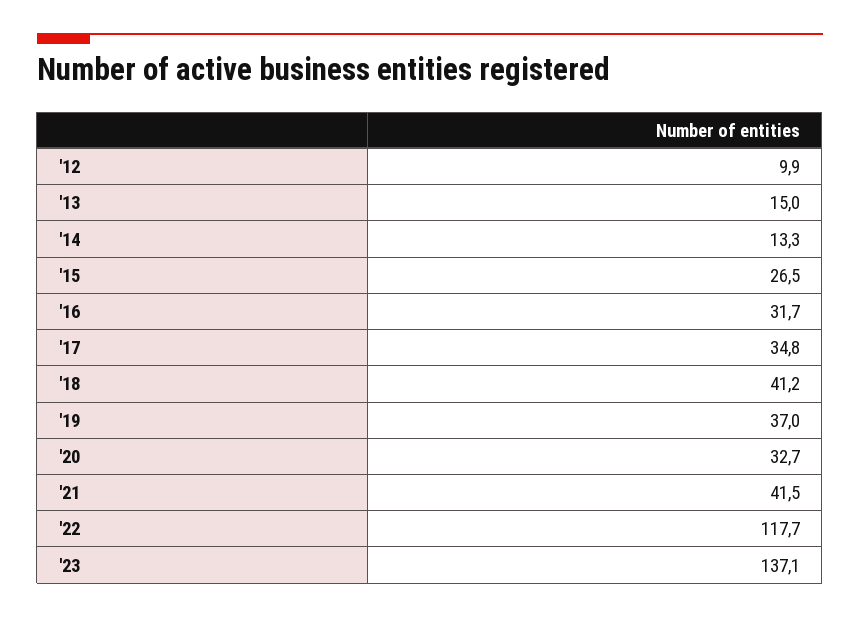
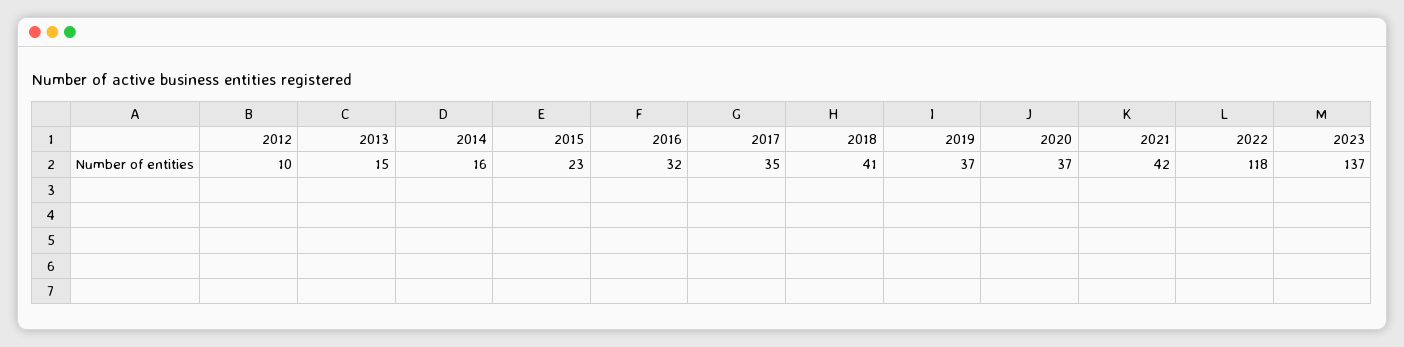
'14: 13.3 -> 16
'15: 26.5 -> 23
'20: 32.7 -> 37

